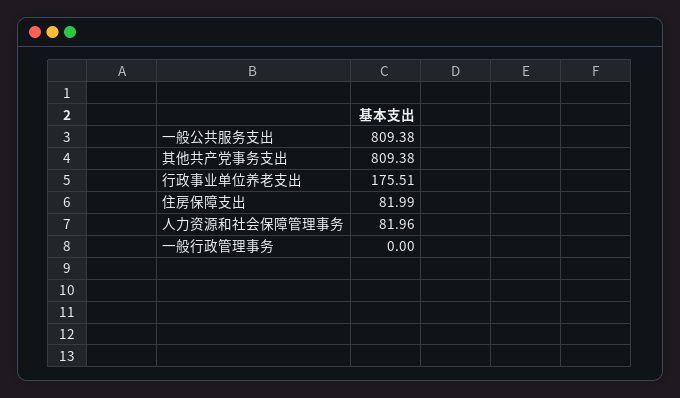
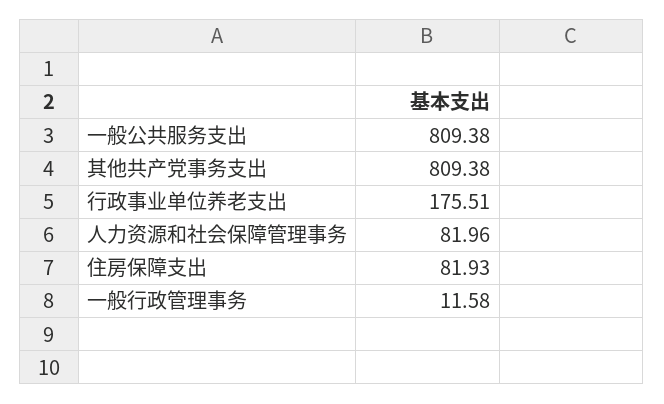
住房保障支出: 81.99 -> 81.93
一般行政管理事务: 0 -> 11.58

